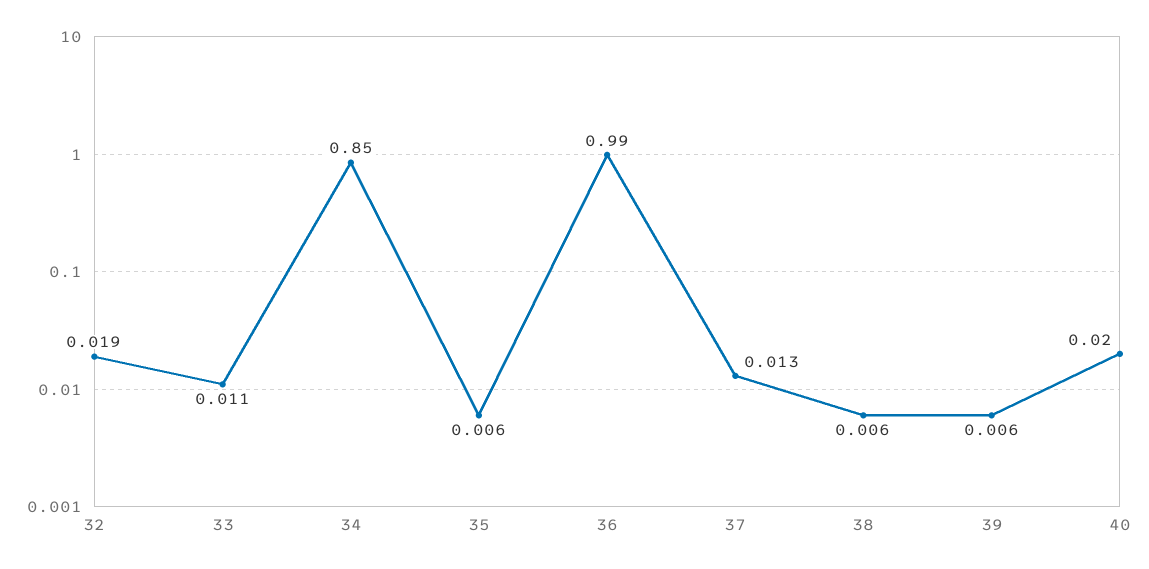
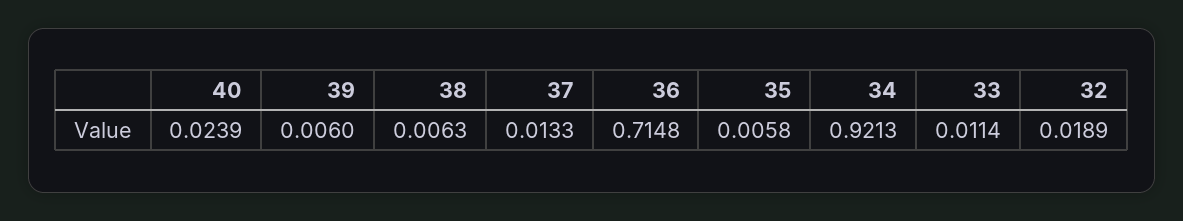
34: 0.85 -> 0.9213
36: 0.99 -> 0.7148
40: 0.02 -> 0.0239

